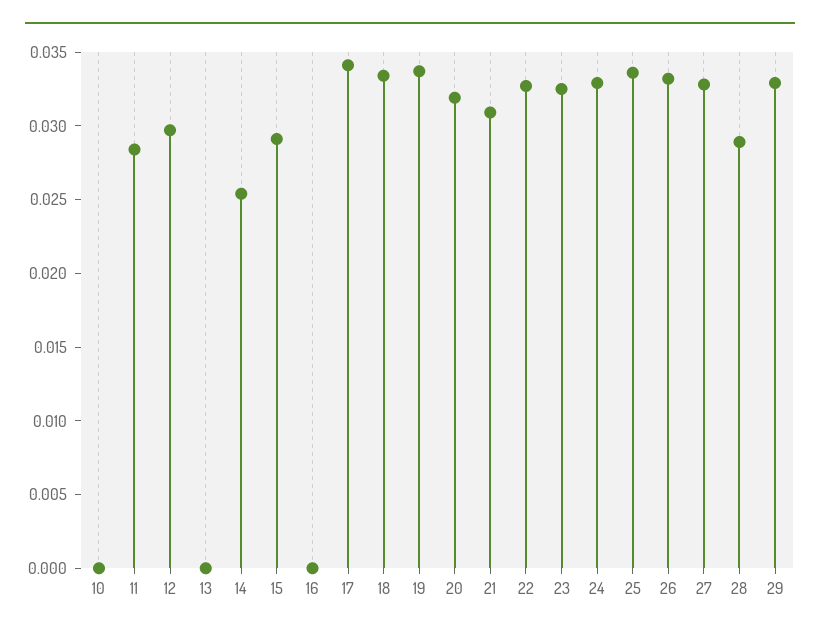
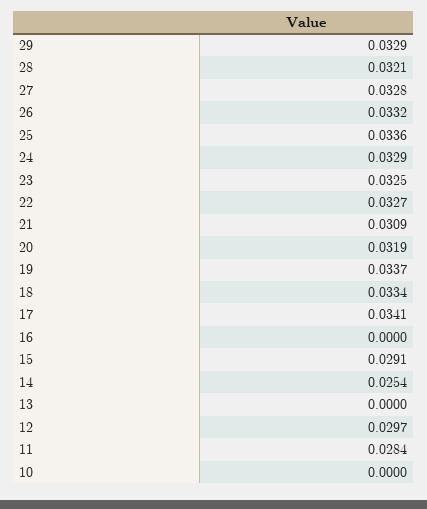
28: 0.029 -> 0.0321

